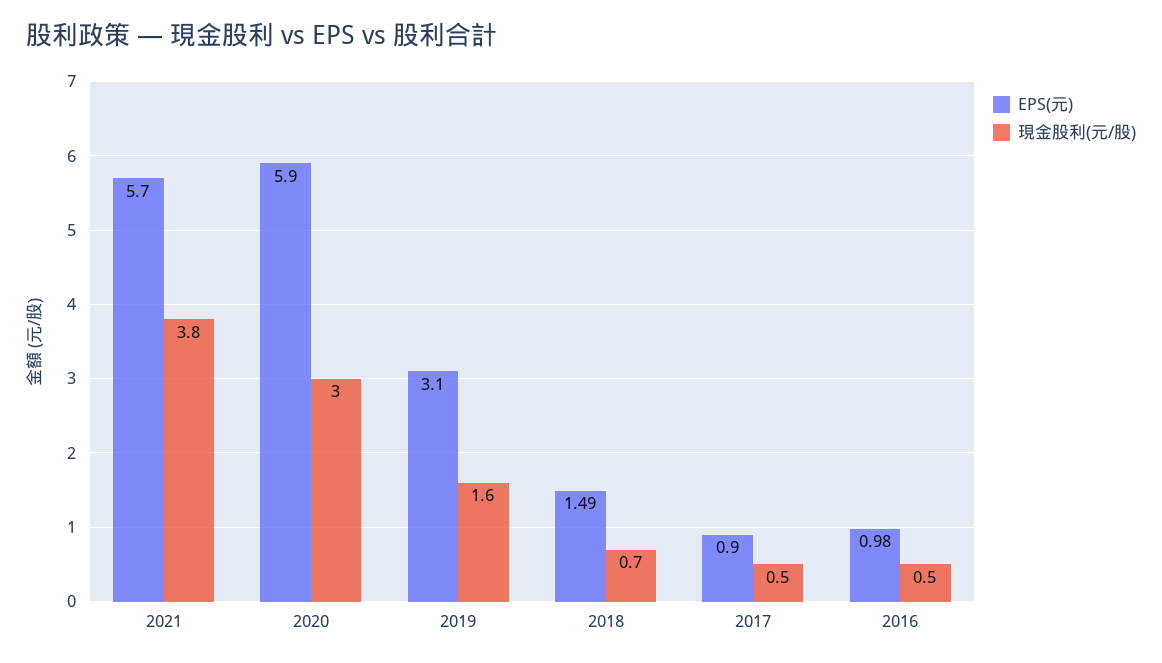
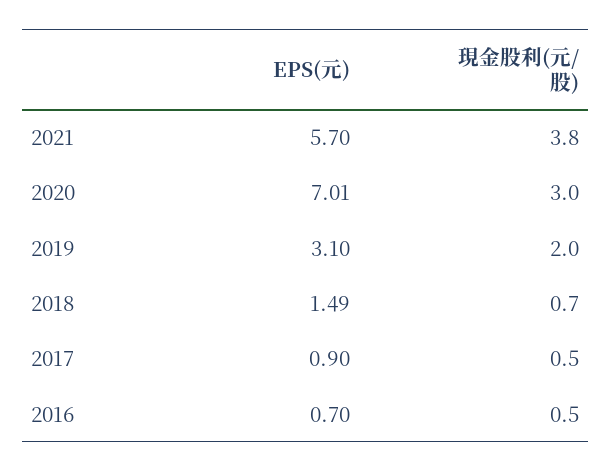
EPS(元), 2020: 5.9 -> 7.01
現金股利(元/股), 2019: 1.6 -> 2
EPS(元), 2016: 0.98 -> 0.7

